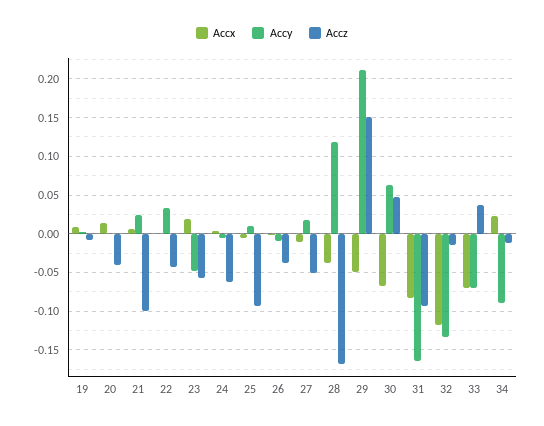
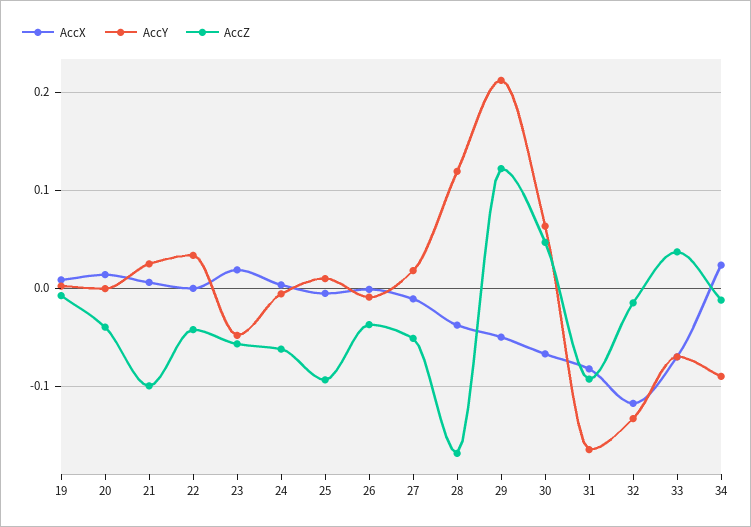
Accz, 29: 0.15 -> 0.12

